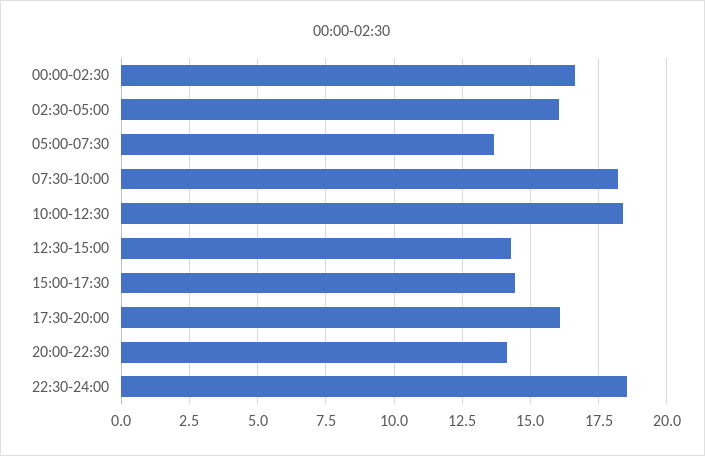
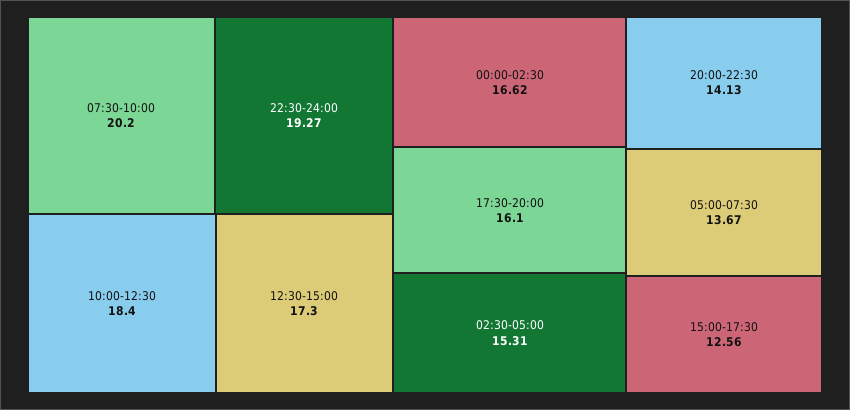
02:30-05:00: 16 -> 15.31
07:30-10:00: 18.25 -> 20.2
12:30-15:00: 14.25 -> 17.3
15:00-17:30: 14.5 -> 12.56
22:30-24:00: 18.5 -> 19.27

